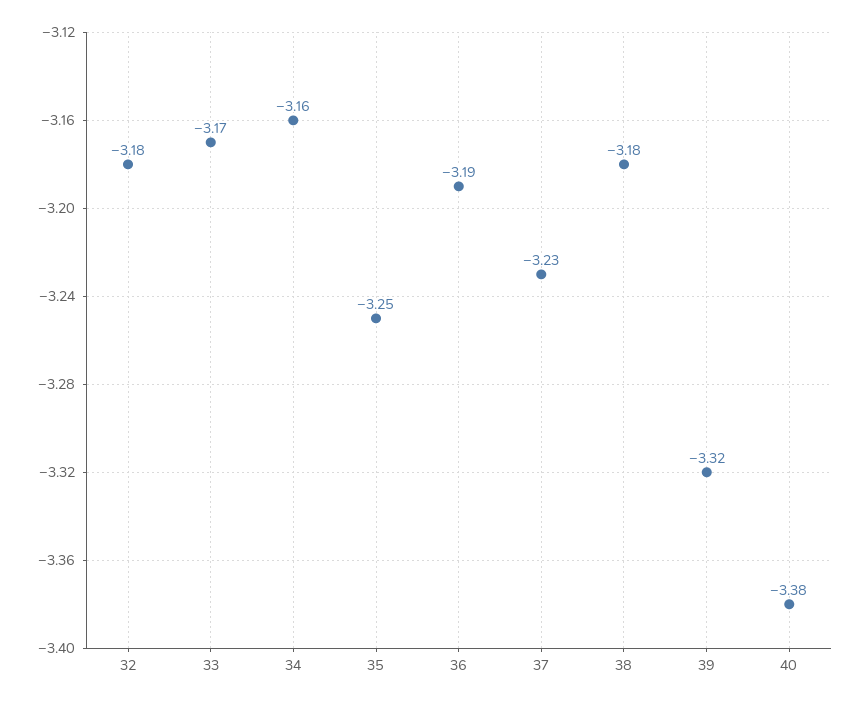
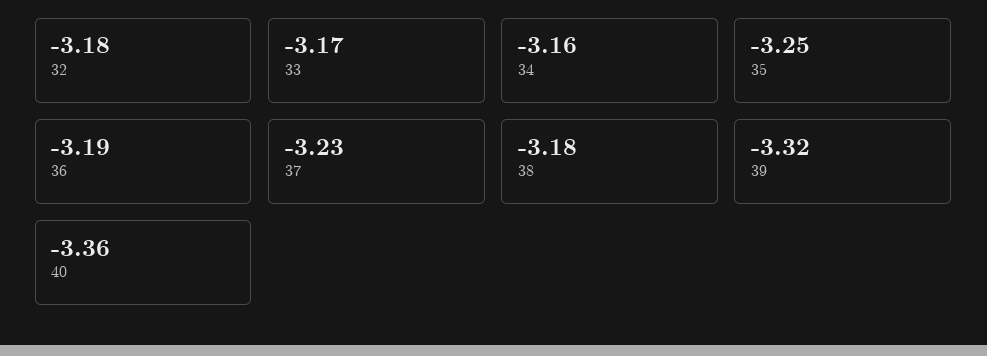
40: -3.38 -> -3.36

